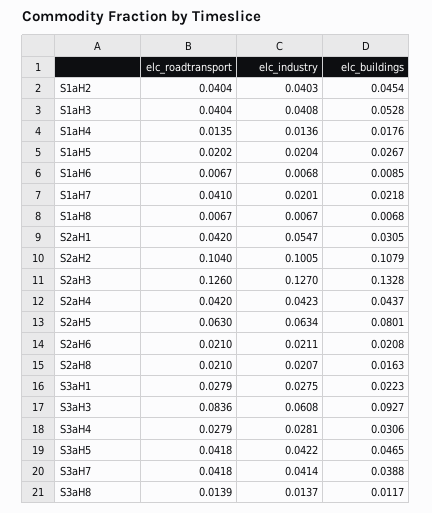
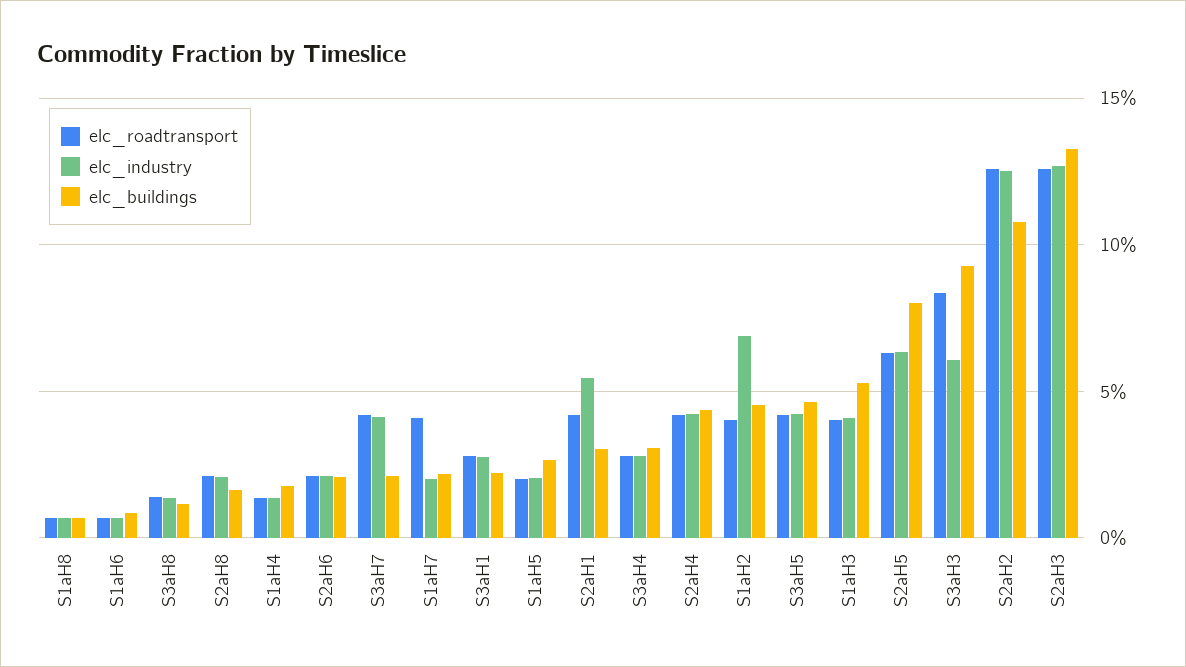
elc_industry, S1aH2: 0.0403 -> 0.07
elc_roadtransport, S2aH2: 0.104 -> 0.125
elc_industry, S2aH2: 0.1005 -> 0.125
elc_buildings, S3aH7: 0.0388 -> 0.02

